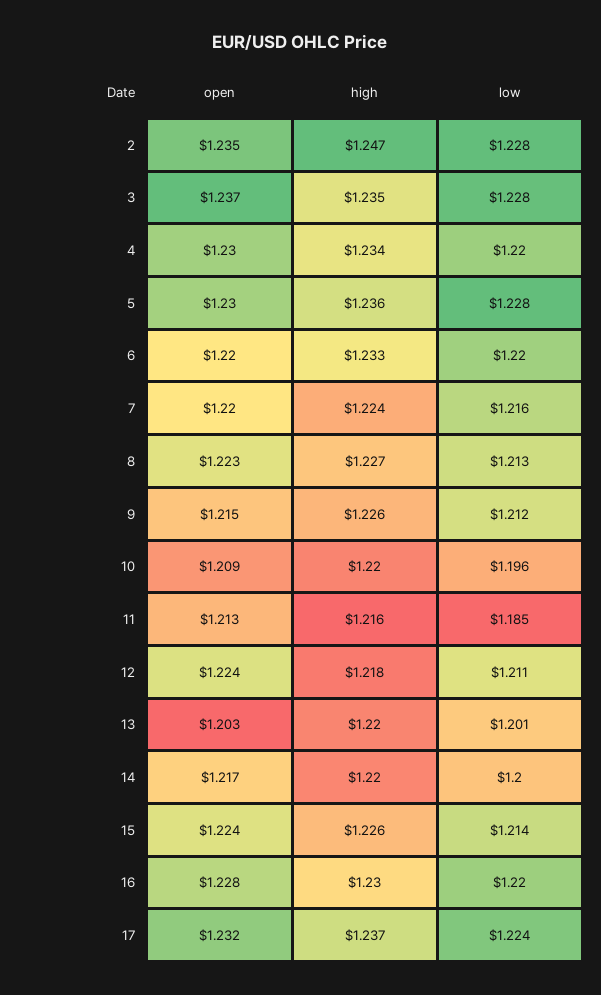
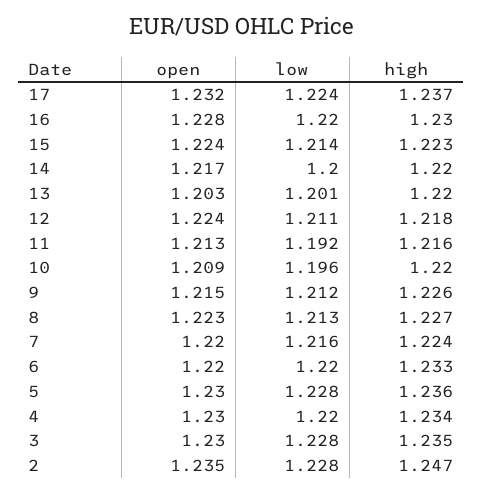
open, 3: 1.237 -> 1.23
low, 11: 1.185 -> 1.192
high, 15: 1.226 -> 1.223

